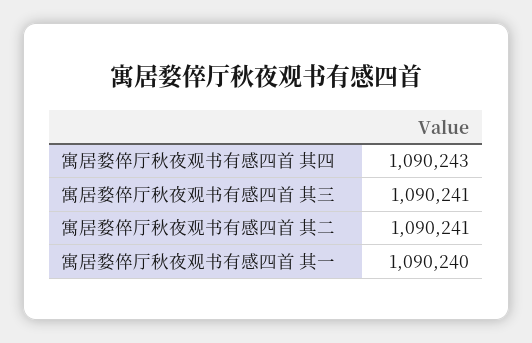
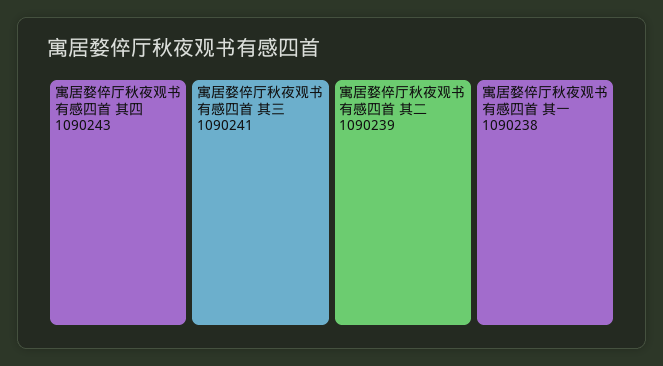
寓居婺倅厅秋夜观书有感四首 其二: 1090241 -> 1090239
寓居婺倅厅秋夜观书有感四首 其一: 1090240 -> 1090238

